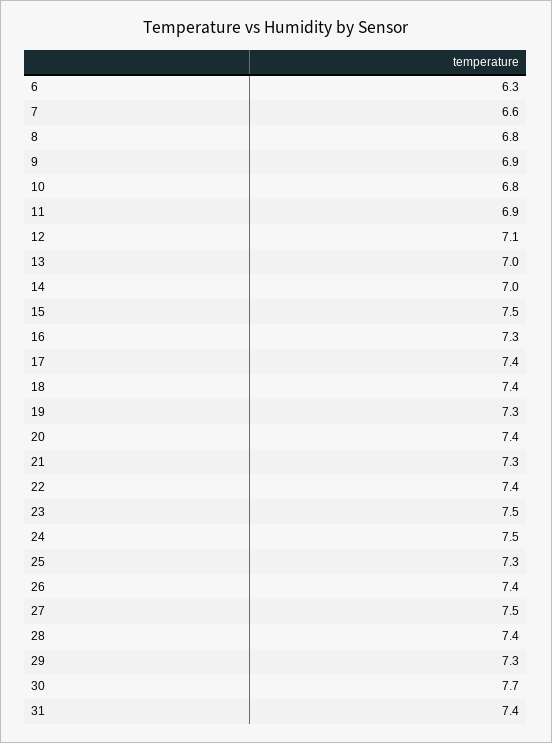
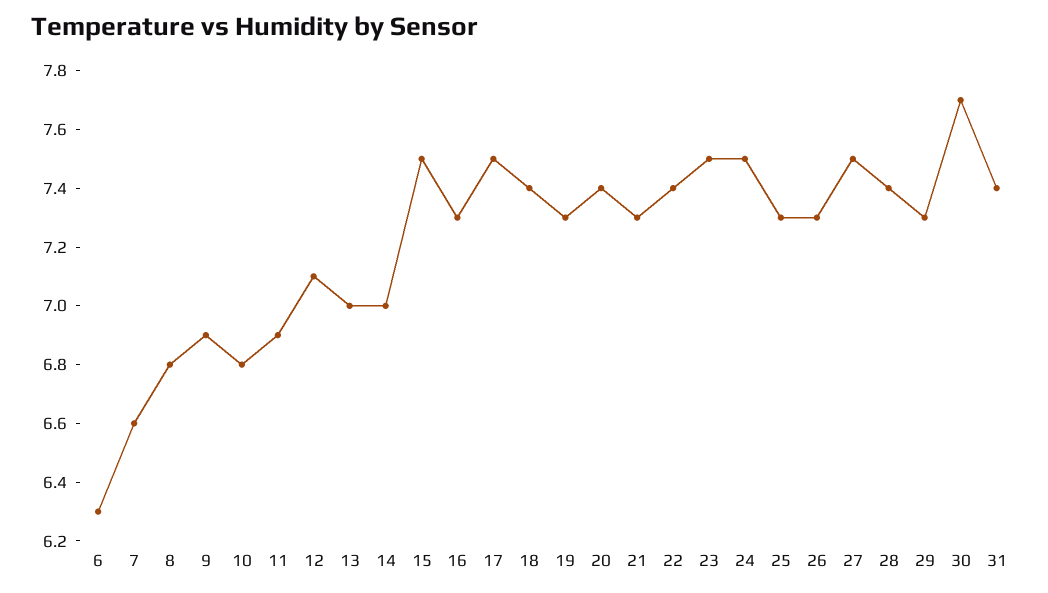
17: 7.4 -> 7.5
26: 7.4 -> 7.3

